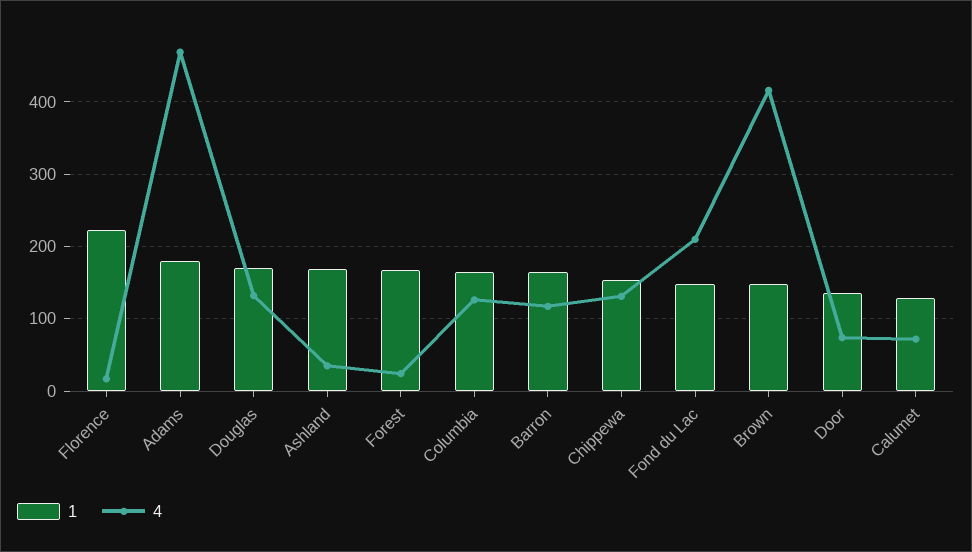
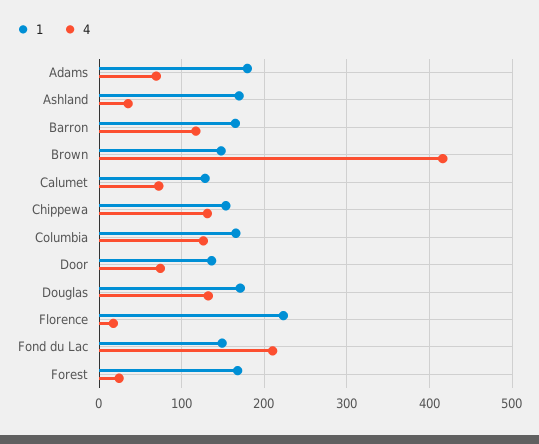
4, Adams: 470 -> 70

